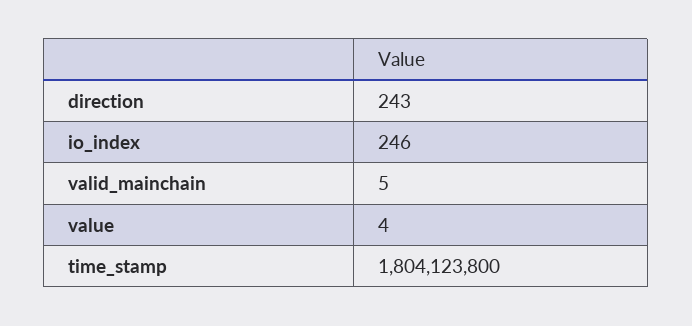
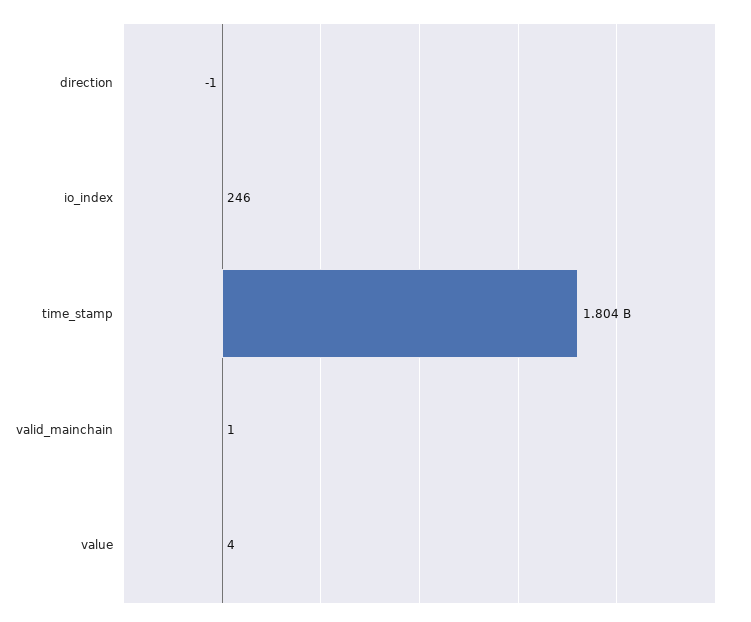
direction: 243 -> -1
valid_mainchain: 5 -> 1

